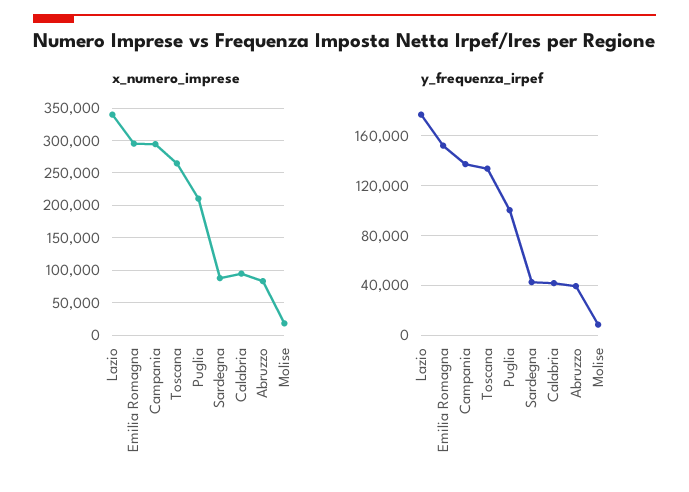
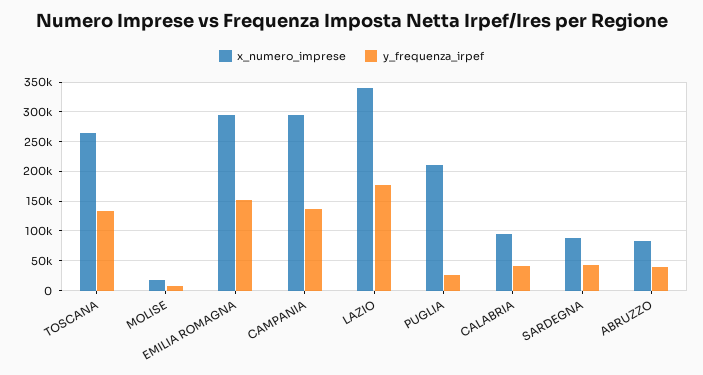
y_frequenza_irpef, Puglia: 100000 -> 25000

